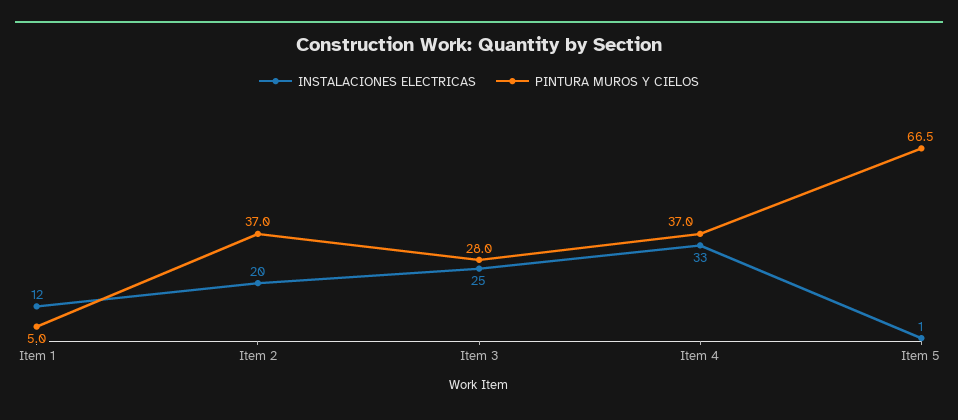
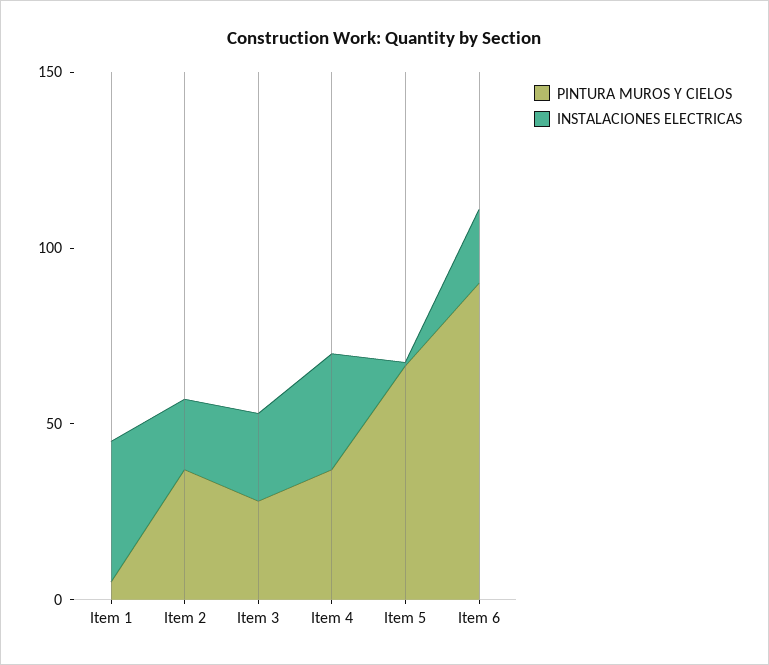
INSTALACIONES ELECTRICAS, Item 1: 12 -> 40
PINTURA MUROS Y CIELOS, Item 6: none -> 90
INSTALACIONES ELECTRICAS, Item 6: none -> 20

